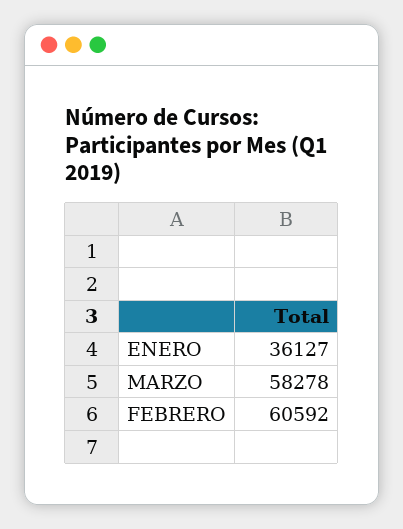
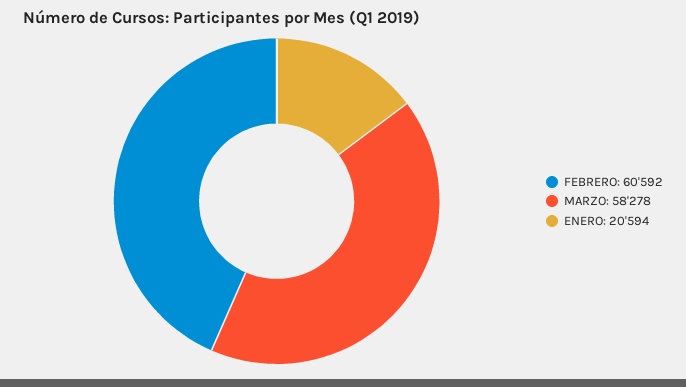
ENERO: 36127 -> 20594

